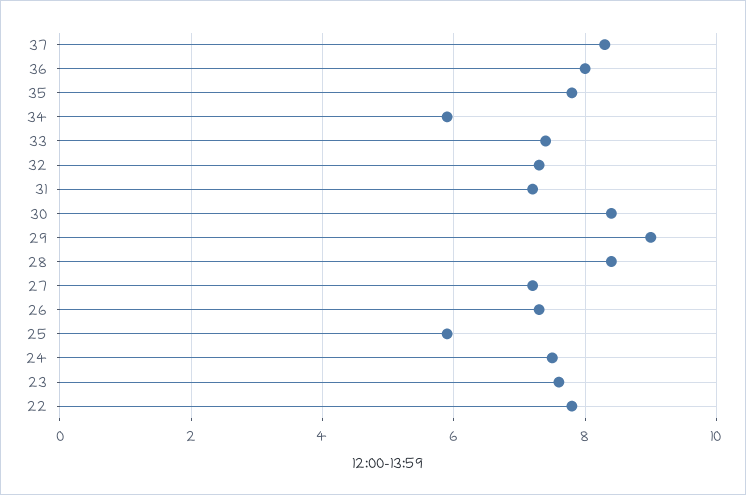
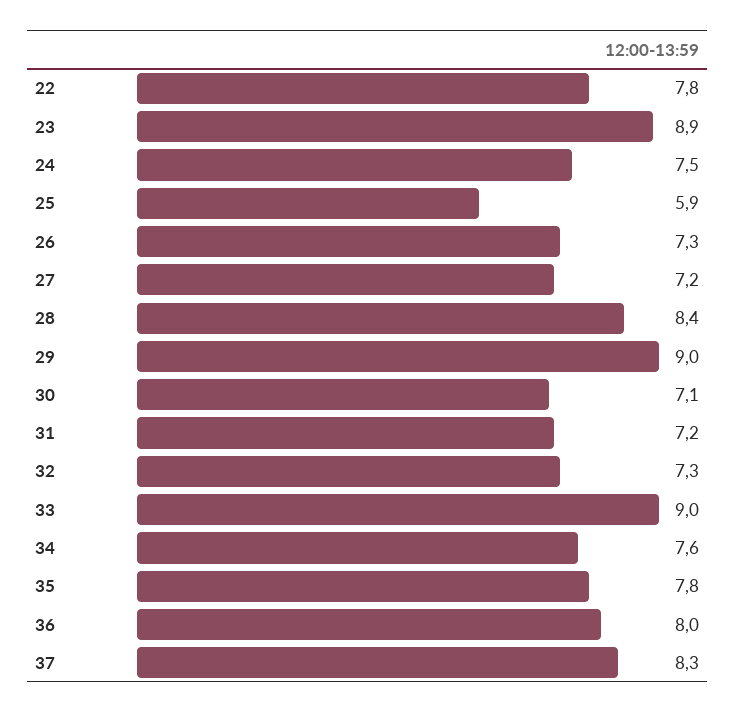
34: 6 -> 7.6
33: 7.5 -> 9
30: 8.5 -> 7.1
23: 7.5 -> 8.9

